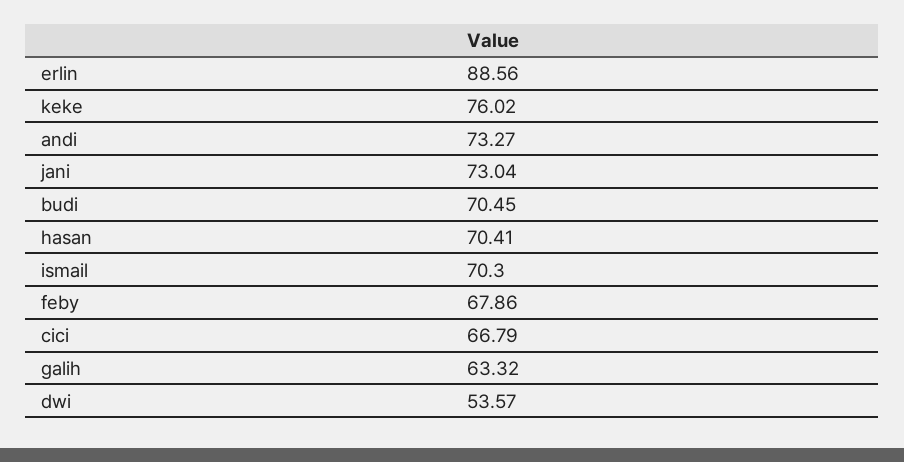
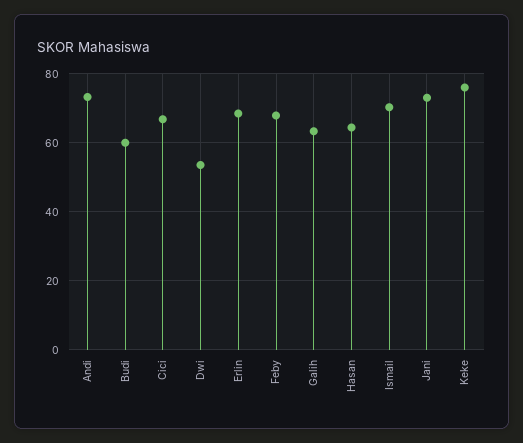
erlin: 88.56 -> 68
budi: 70.45 -> 60
hasan: 70.41 -> 64

